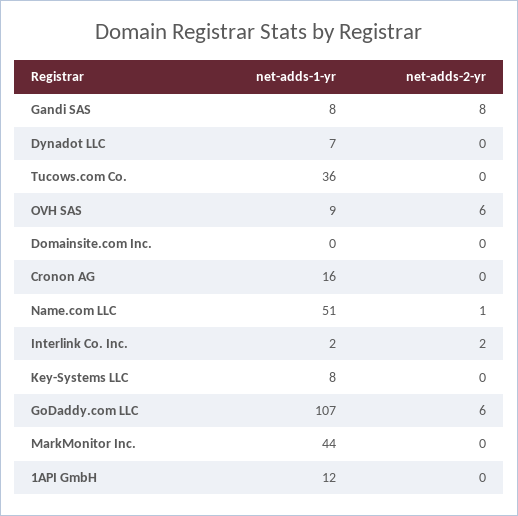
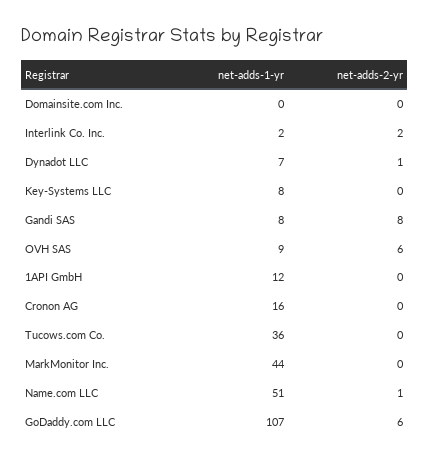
net-adds-2-yr, Dynadot LLC: 0 -> 1

